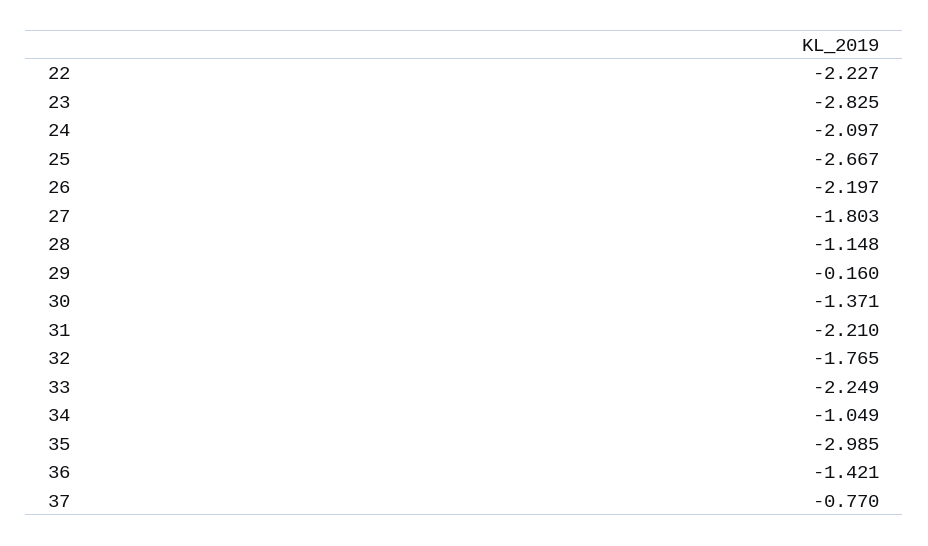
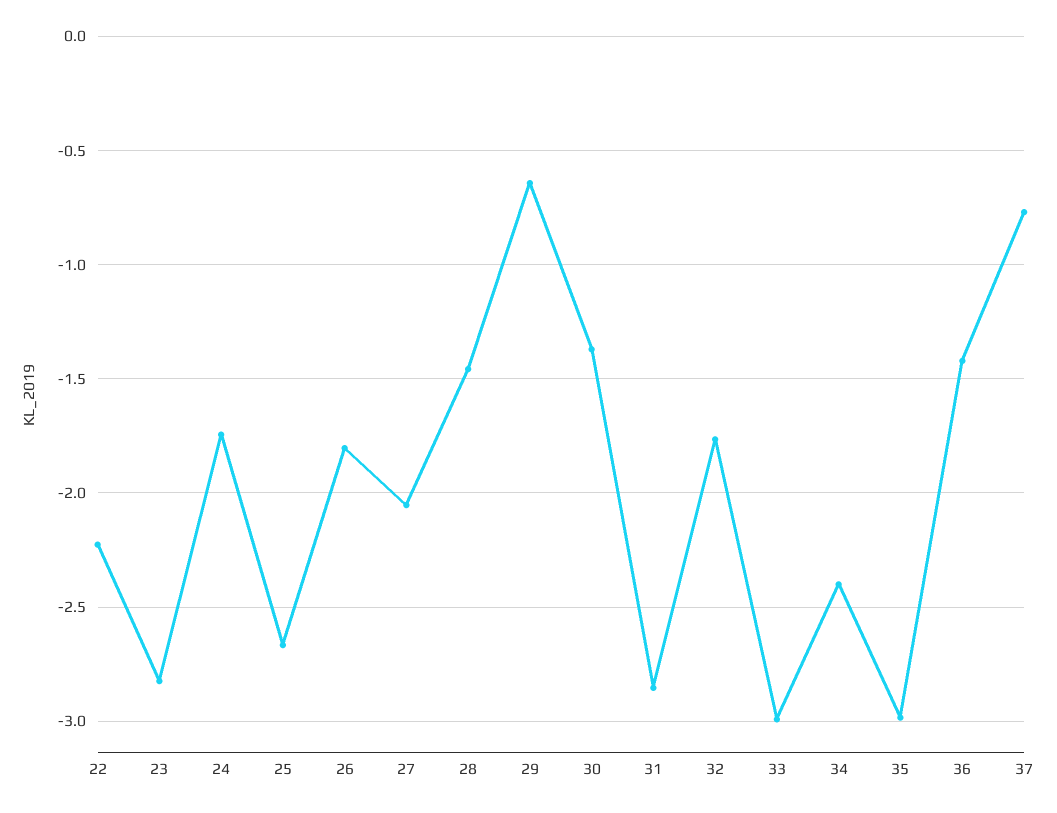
24: -2.097 -> -1.75
26: -2.197 -> -1.8
27: -1.803 -> -2.05
28: -1.148 -> -1.45
29: -0.16 -> -0.65
31: -2.21 -> -2.85
33: -2.249 -> -3
34: -1.049 -> -2.4

